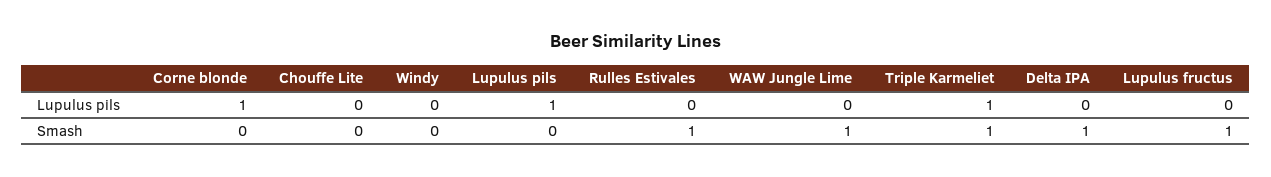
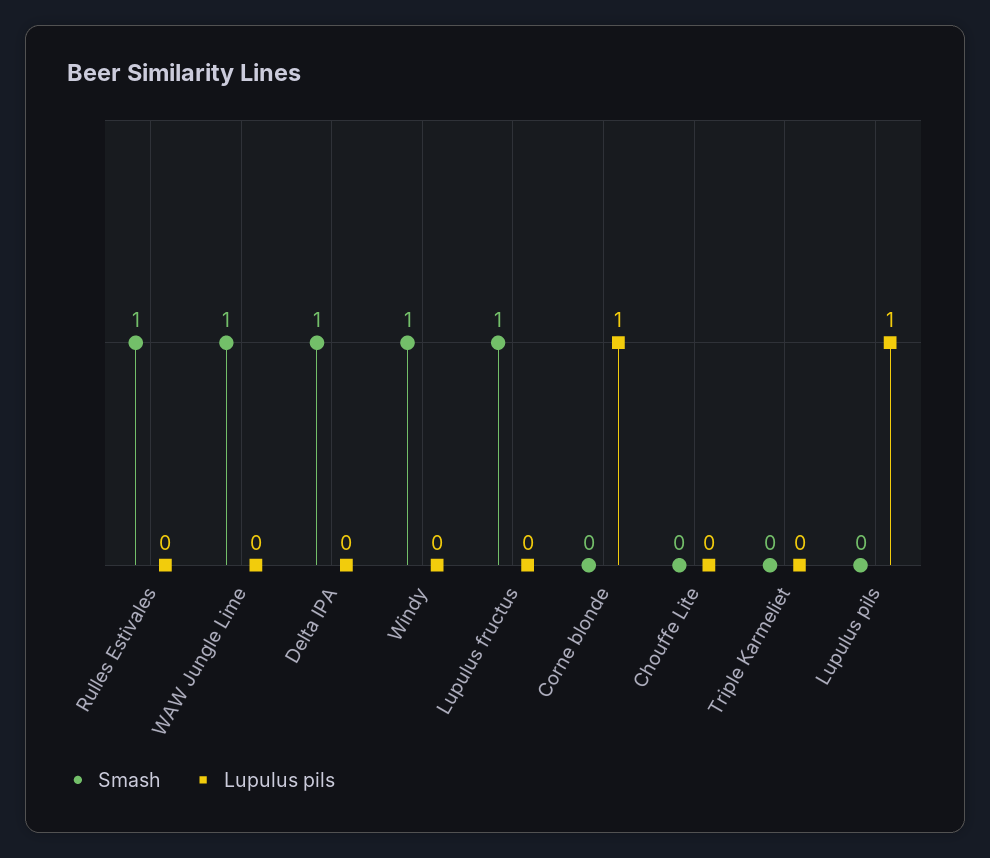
Lupulus pils, Triple Karmeliet: 1 -> 0
Smash, Windy: 0 -> 1
Smash, Triple Karmeliet: 1 -> 0

